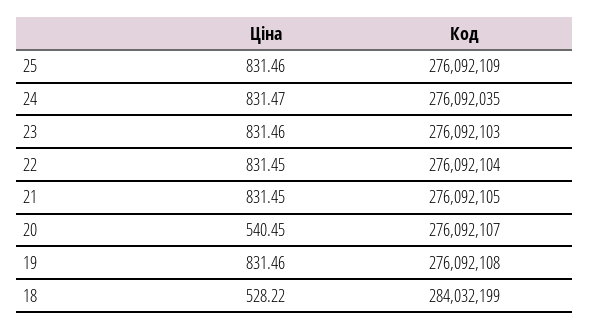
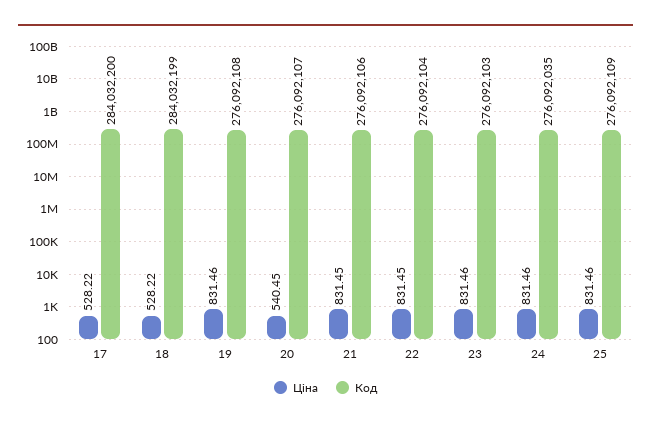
Ціна, 24: 831.47 -> 831.46
Код, 21: 276092105 -> 276092106
Ціна, 17: none -> 528.22
Код, 17: none -> 284032200

